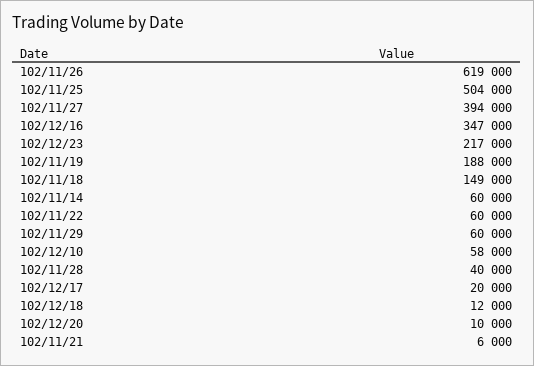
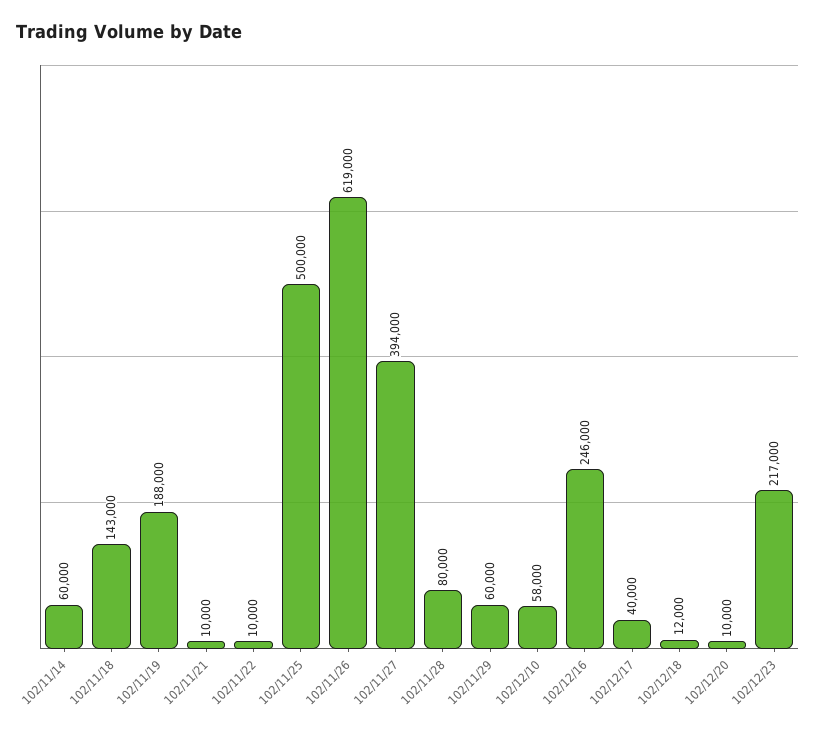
102/11/25: 504000 -> 500000
102/12/16: 347000 -> 246000
102/11/18: 149000 -> 143000
102/11/22: 60000 -> 10000
102/11/28: 40000 -> 80000
102/12/17: 20000 -> 40000
102/11/21: 6000 -> 10000

